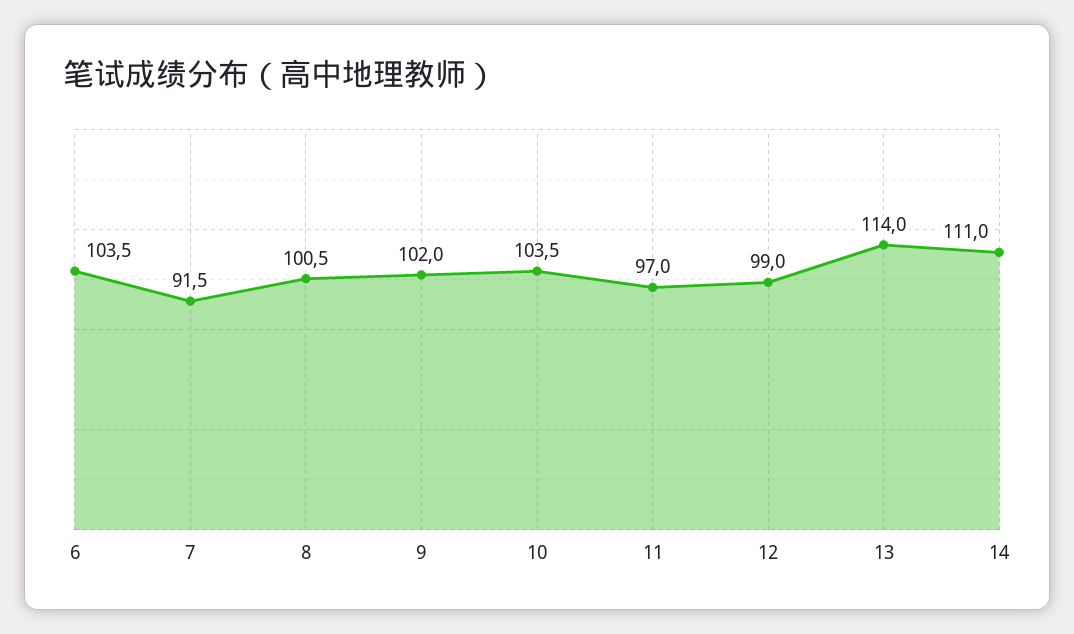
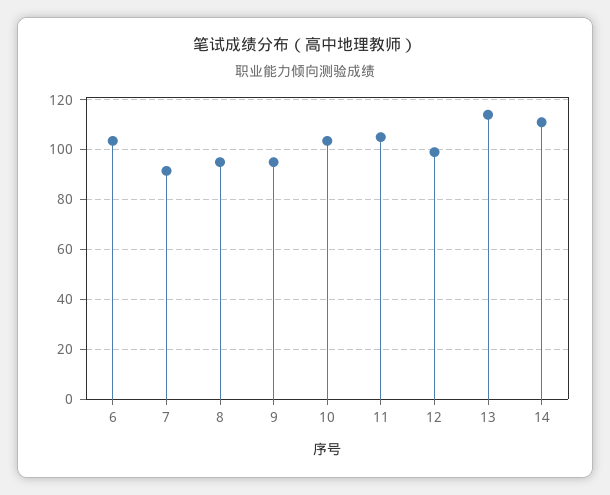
8: 100.5 -> 95
9: 102 -> 95
11: 97 -> 105

